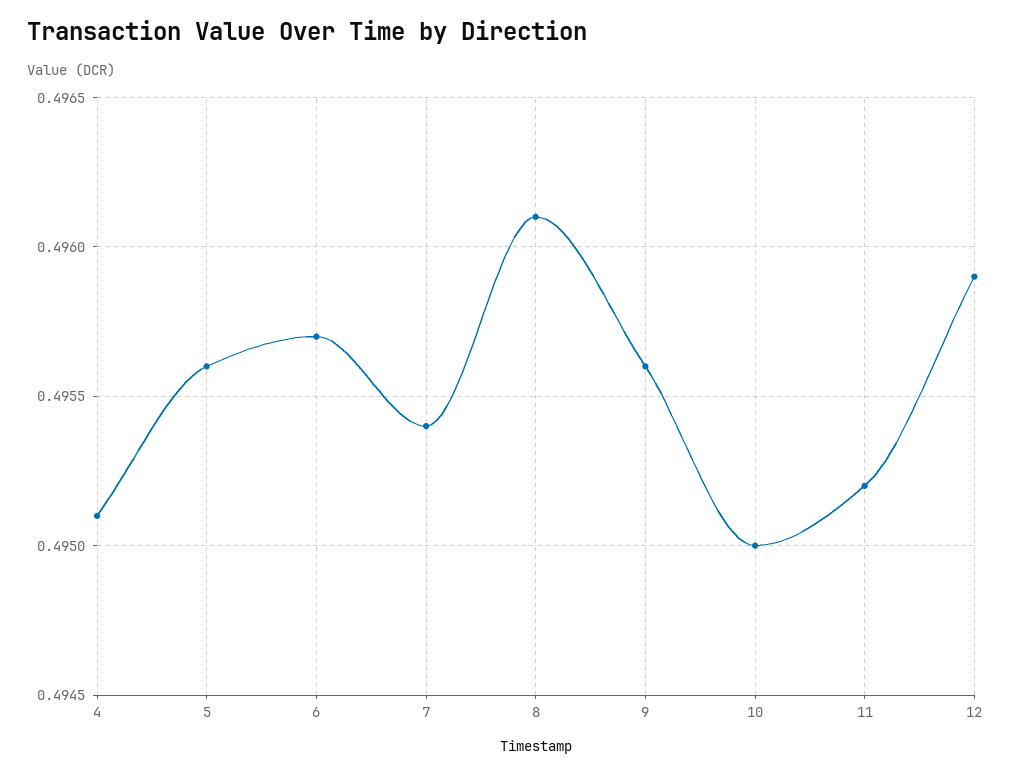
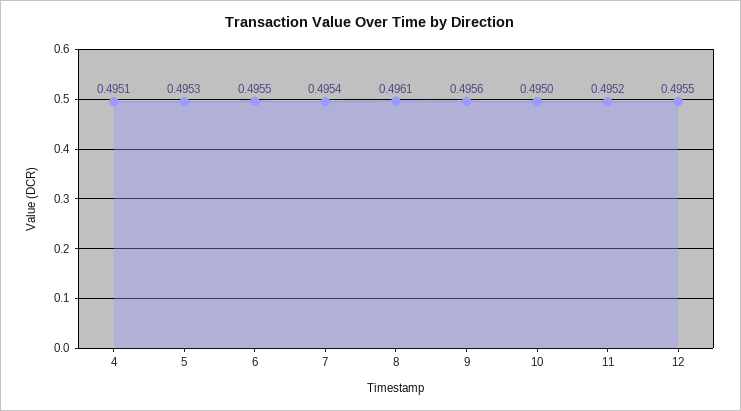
5: 0.4956 -> 0.4953
6: 0.4957 -> 0.4955
12: 0.4959 -> 0.4955

